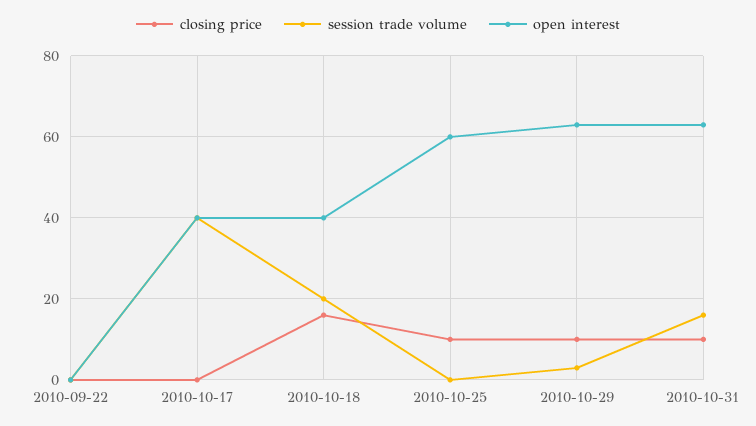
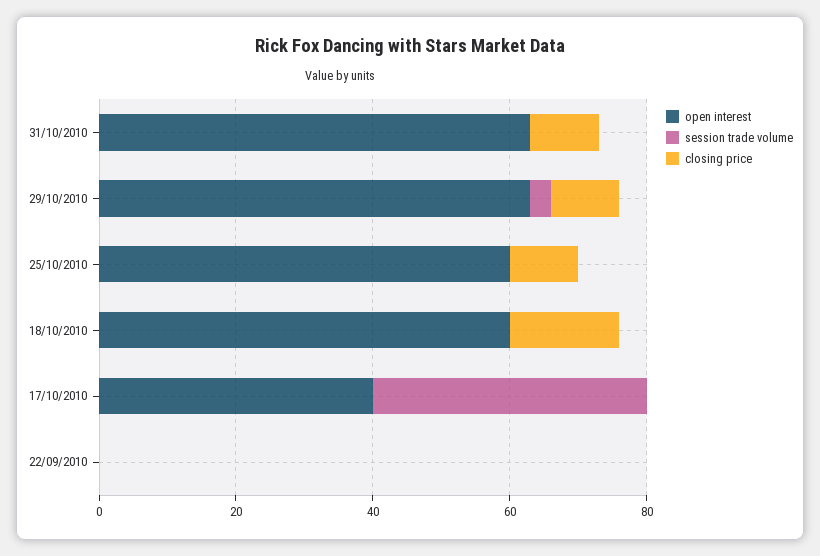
session trade volume, 2010-10-18: 20 -> 0
open interest, 2010-10-18: 40 -> 60
session trade volume, 2010-10-31: 15 -> 0

